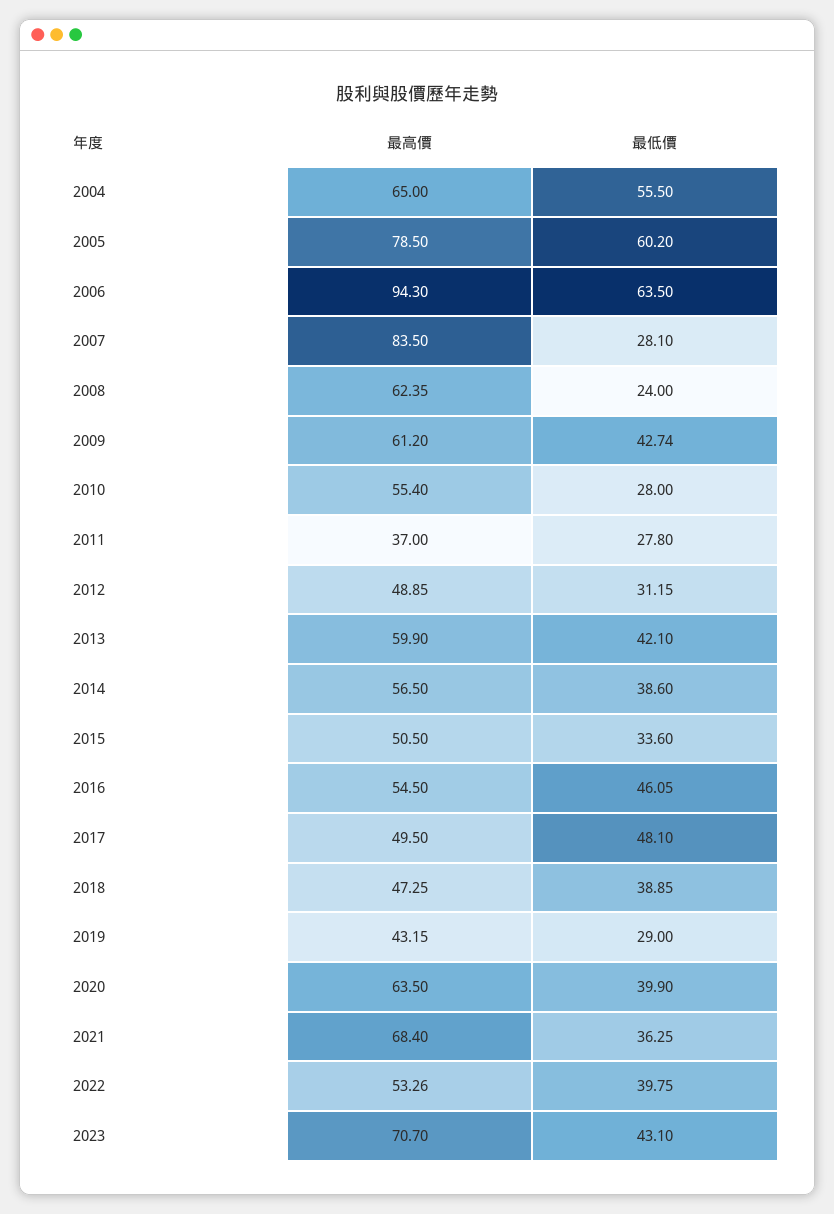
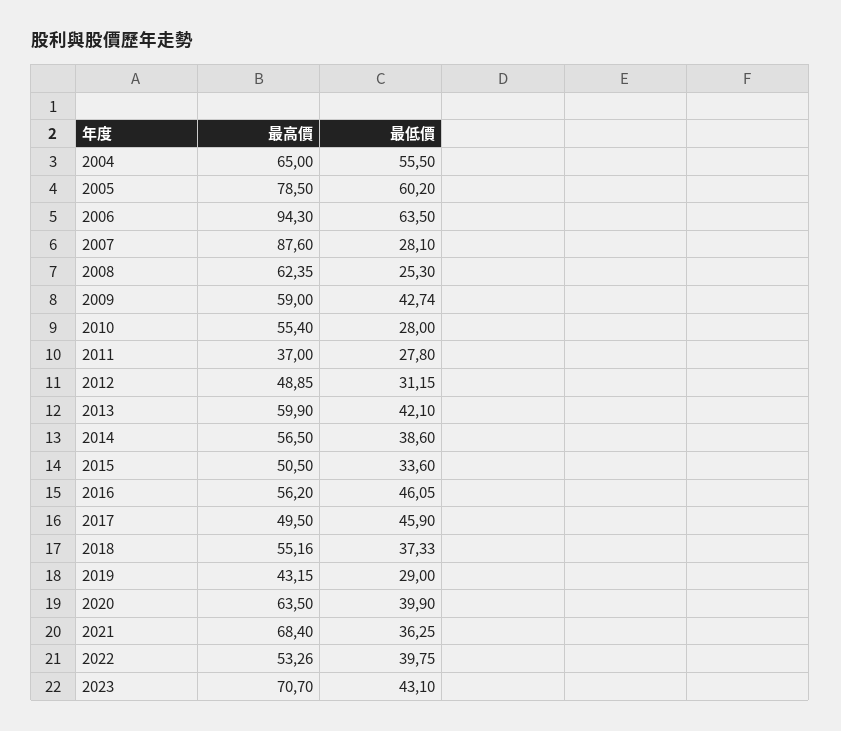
最高價, 2007: 83.5 -> 87.6
最低價, 2008: 24 -> 25.3
最高價, 2009: 61.2 -> 59
最高價, 2016: 54.5 -> 56.2
最低價, 2017: 48.1 -> 45.9
最高價, 2018: 47.25 -> 55.16
最低價, 2018: 38.85 -> 37.33

